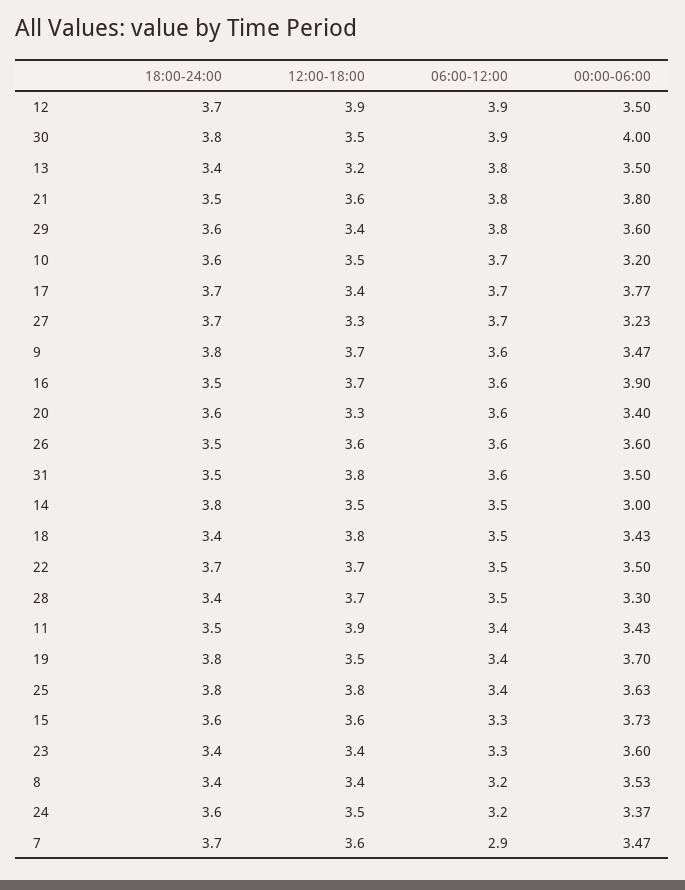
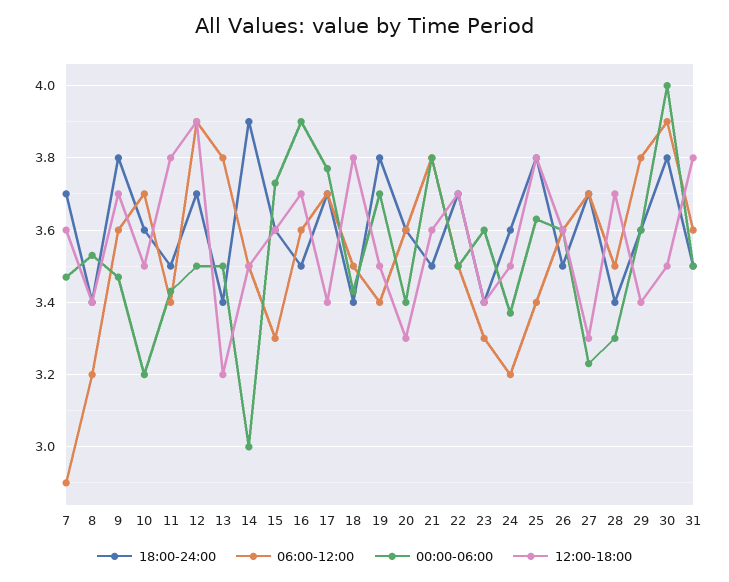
18:00-24:00, 14: 3.8 -> 3.9
12:00-18:00, 11: 3.9 -> 3.8

